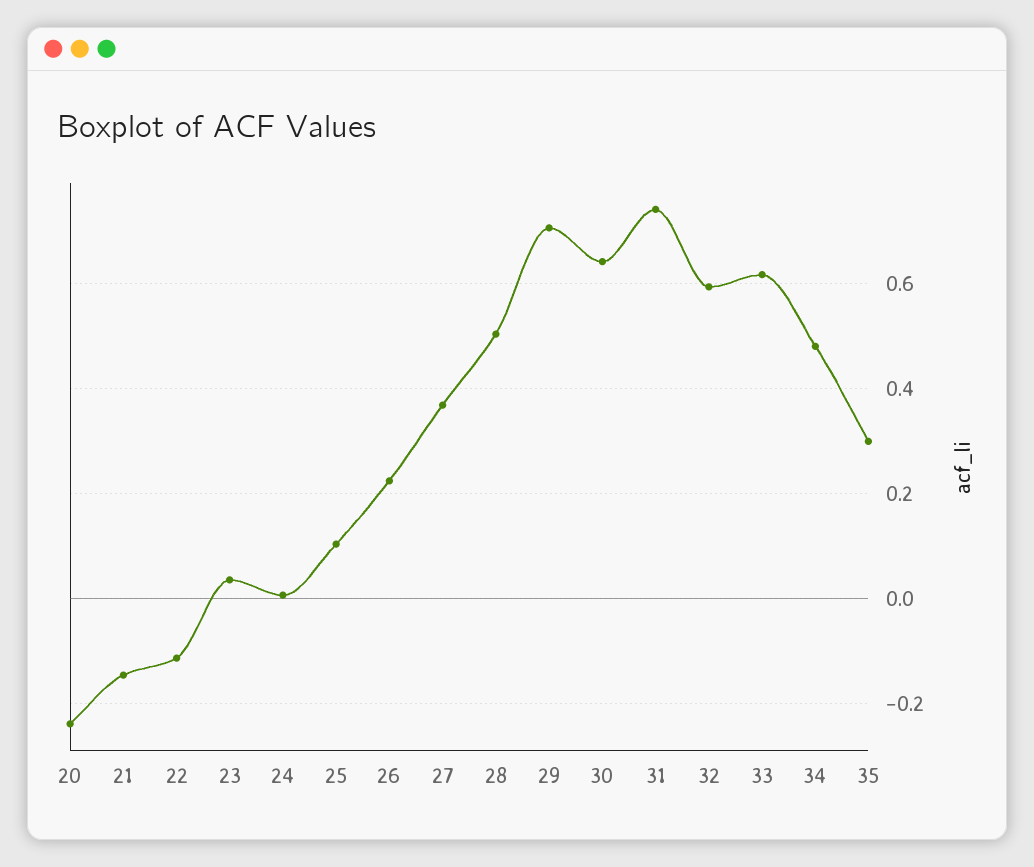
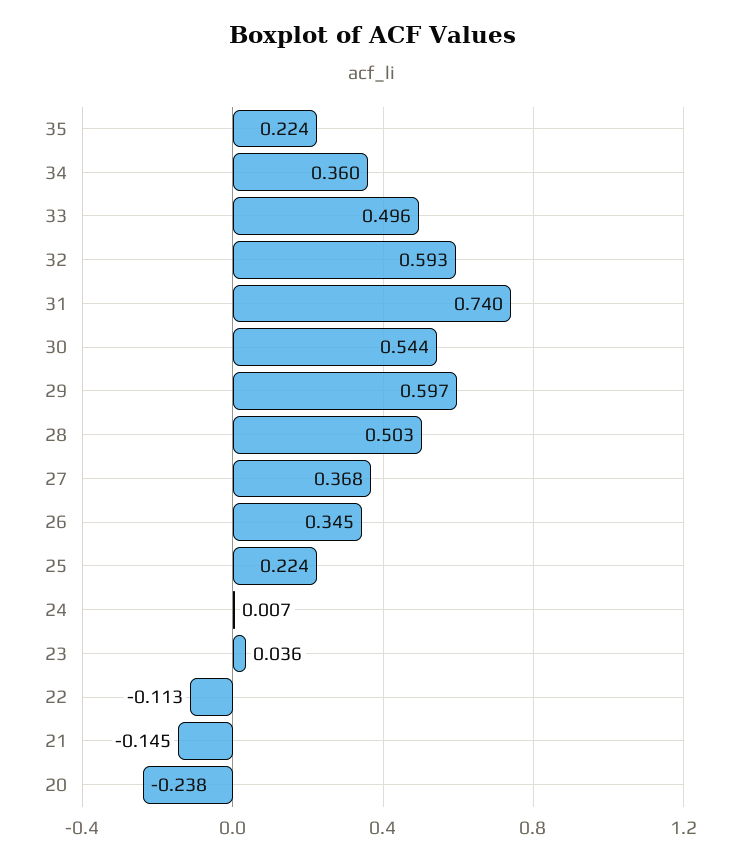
25: 0.1 -> 0.224
26: 0.22 -> 0.345
29: 0.7 -> 0.597
30: 0.64 -> 0.544
33: 0.62 -> 0.496
34: 0.48 -> 0.36
35: 0.3 -> 0.224

